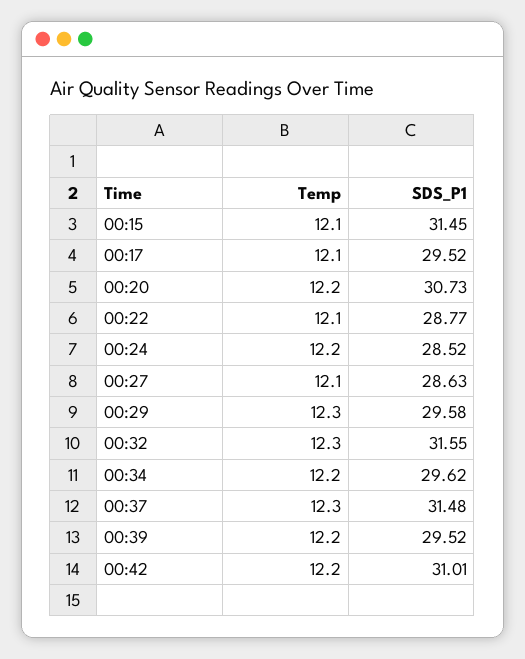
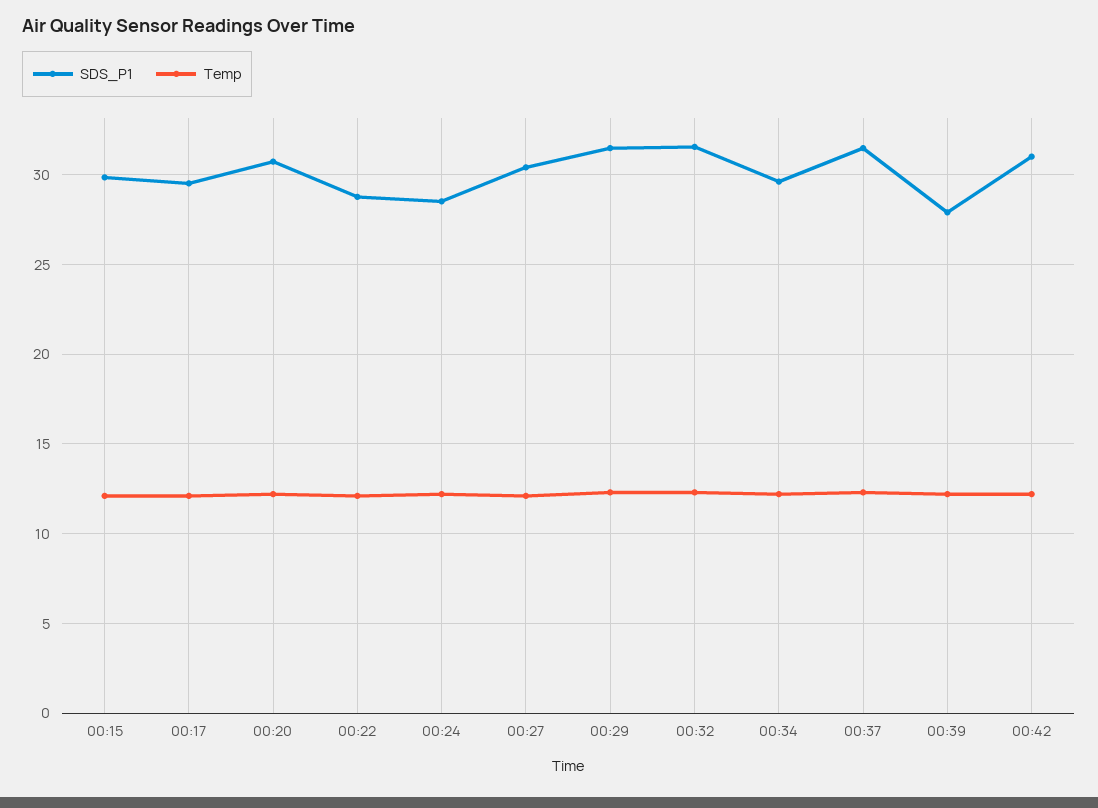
SDS_P1, 00:15: 31.45 -> 30
SDS_P1, 00:27: 28.63 -> 30.5
SDS_P1, 00:29: 29.58 -> 31.5
SDS_P1, 00:39: 29.52 -> 28

